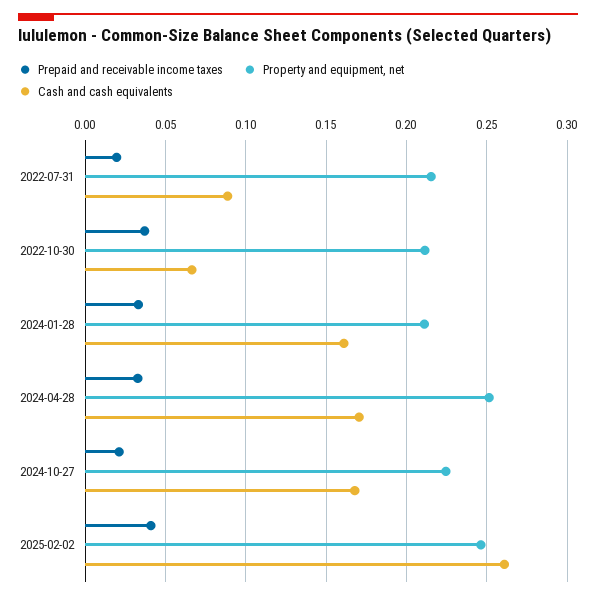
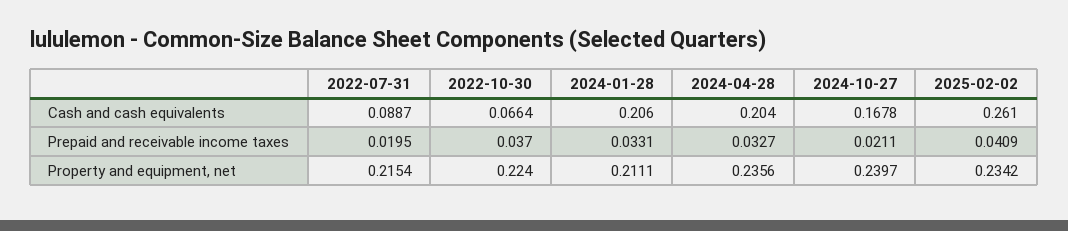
Property and equipment, net, 2022-10-30: 0.21 -> 0.224
Cash and cash equivalents, 2024-01-28: 0.16 -> 0.206
Property and equipment, net, 2024-04-28: 0.25 -> 0.2356
Cash and cash equivalents, 2024-04-28: 0.17 -> 0.204
Property and equipment, net, 2024-10-27: 0.225 -> 0.2397
Property and equipment, net, 2025-02-02: 0.245 -> 0.2342

